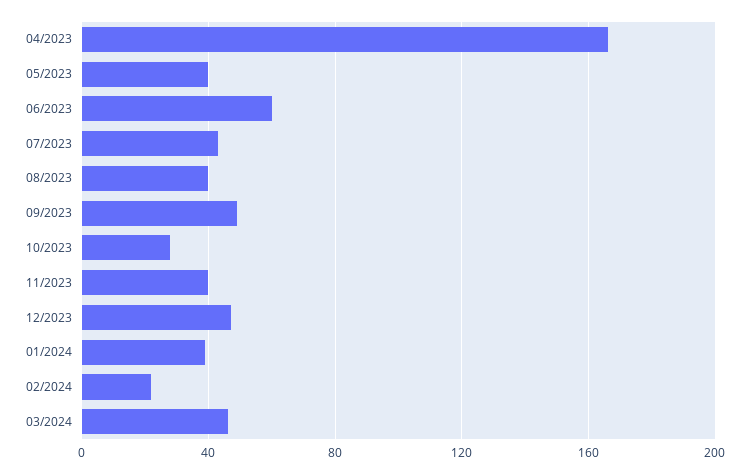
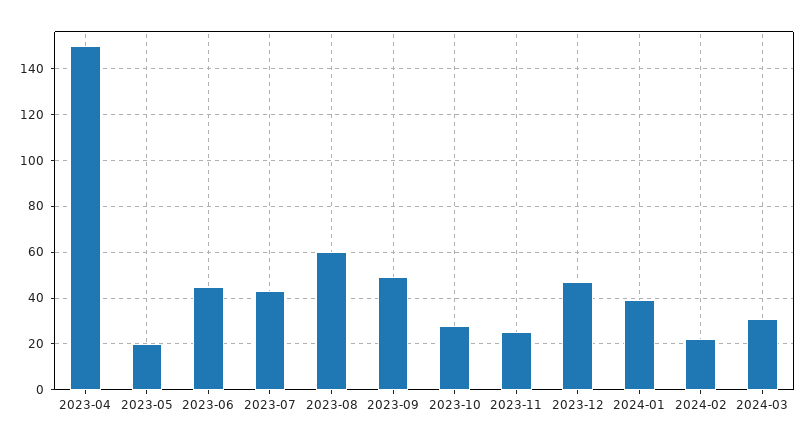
04/2023: 165 -> 150
05/2023: 40 -> 20
06/2023: 60 -> 45
08/2023: 40 -> 60
11/2023: 40 -> 25
03/2024: 45 -> 30

